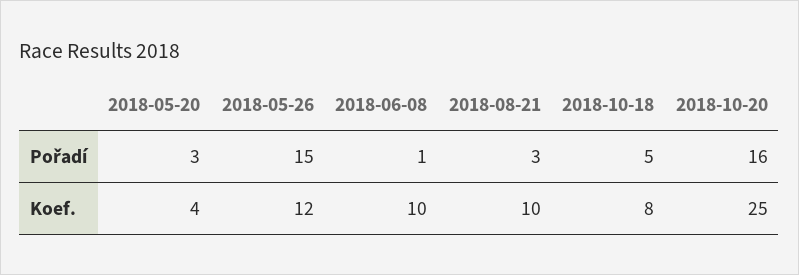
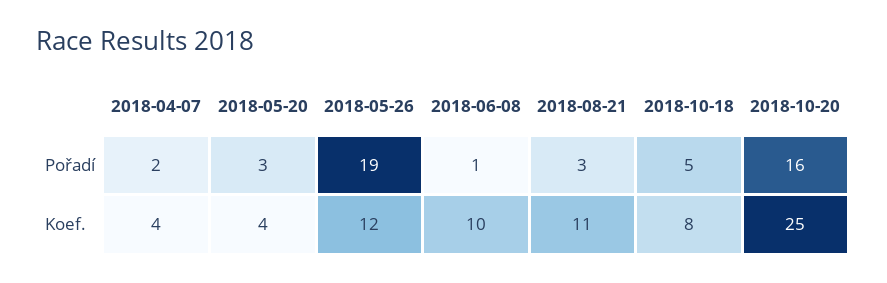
2018-05-26, Pořadí: 15 -> 19
2018-08-21, Koef.: 10 -> 11
2018-04-07, Pořadí: none -> 2
2018-04-07, Koef.: none -> 4

